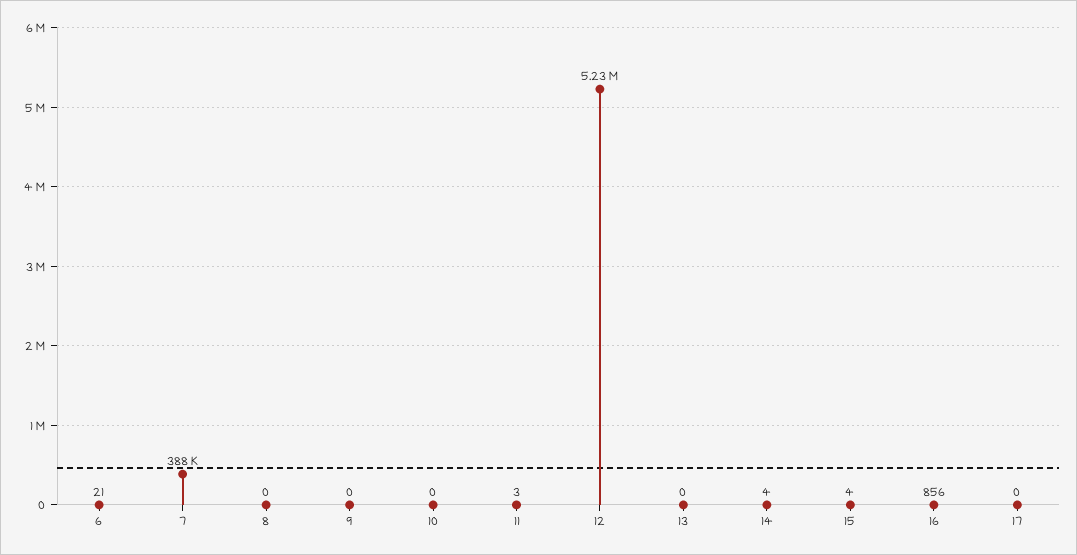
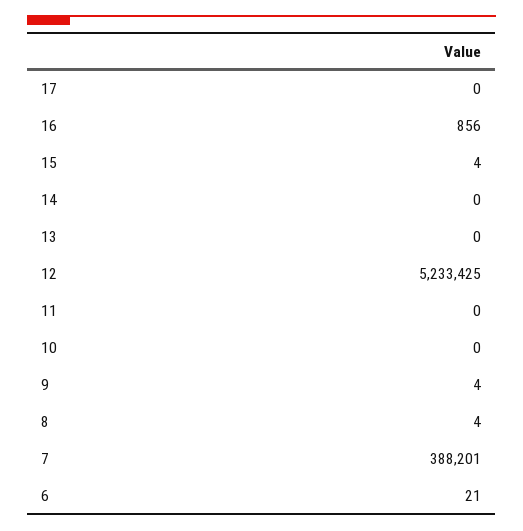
8: 0 -> 4
9: 0 -> 4
11: 3 -> 0
14: 4 -> 0

